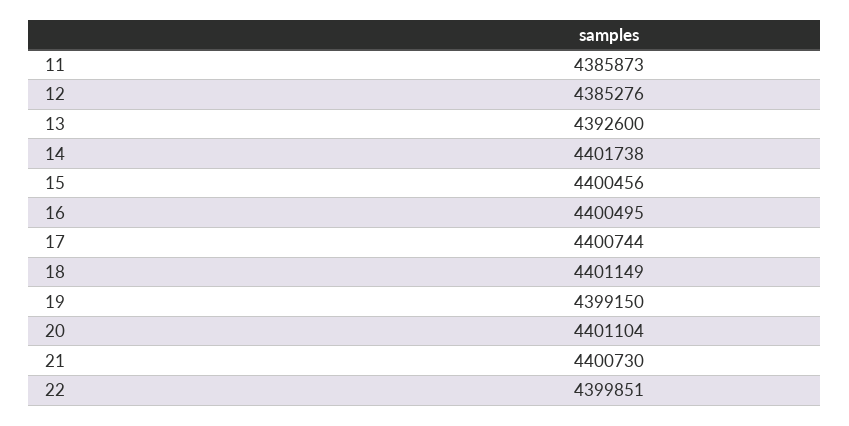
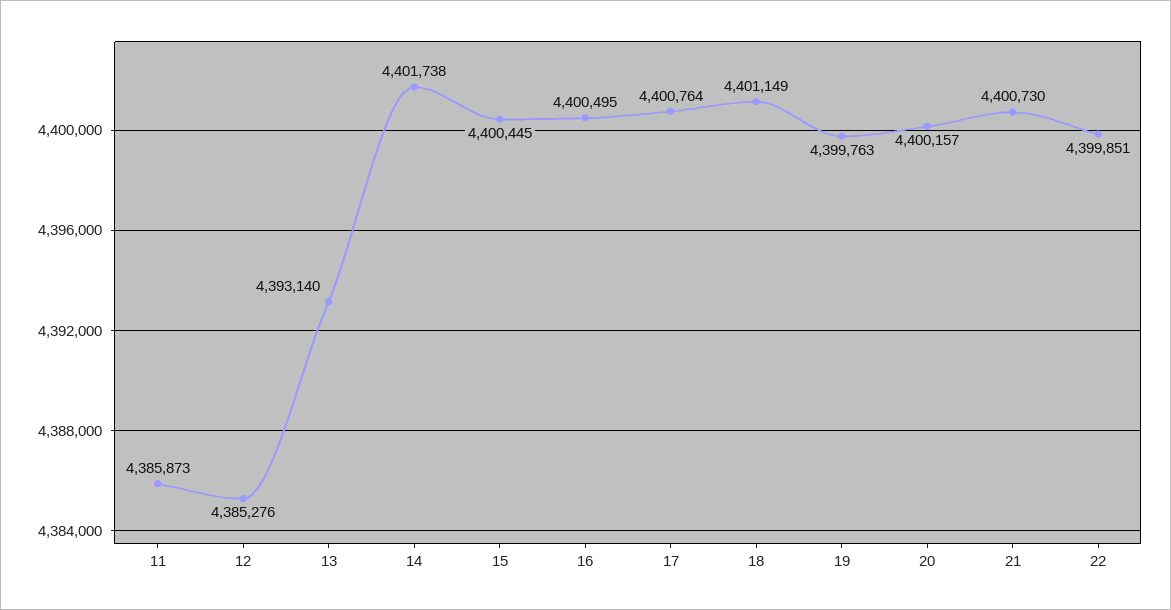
13: 4392600 -> 4393140
15: 4400456 -> 4400445
17: 4400744 -> 4400764
19: 4399150 -> 4399763
20: 4401104 -> 4400157

